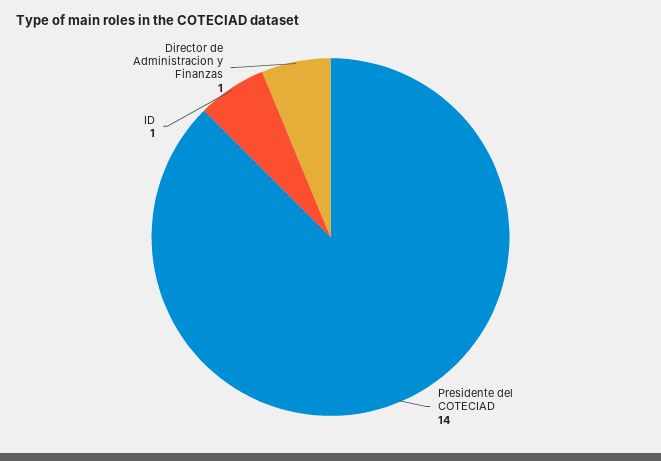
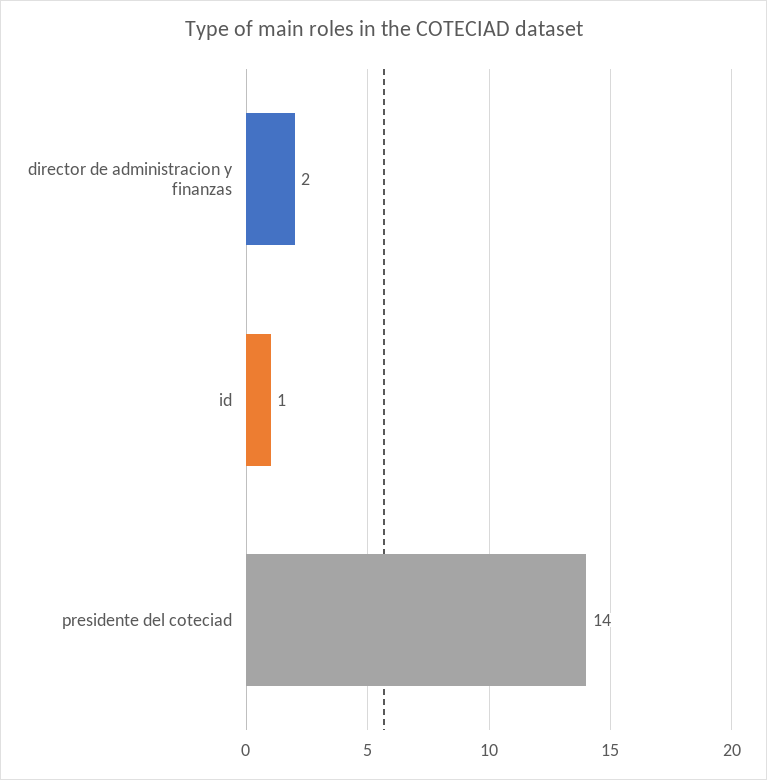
Director de Administracion y Finanzas: 1 -> 2

